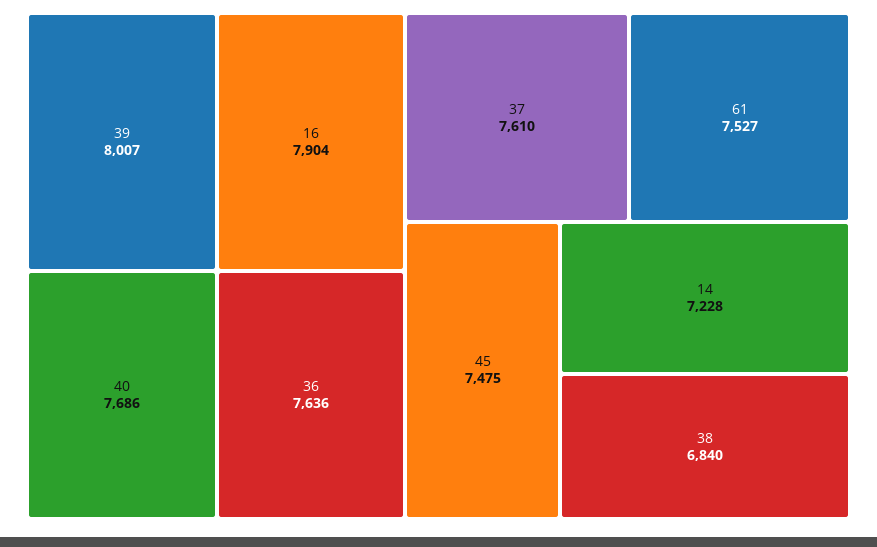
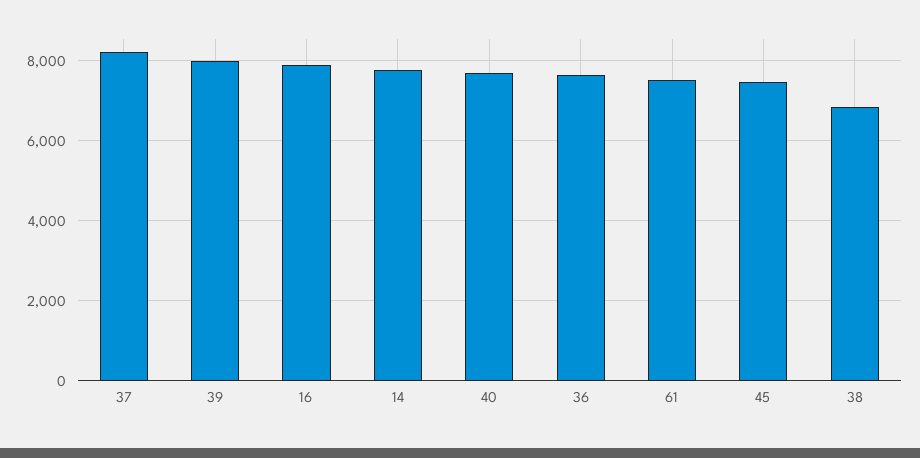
37: 7610 -> 8200
14: 7228 -> 7800

